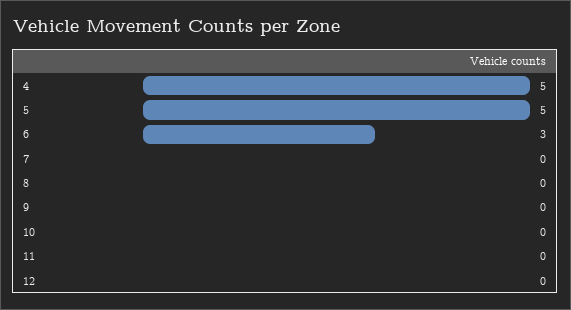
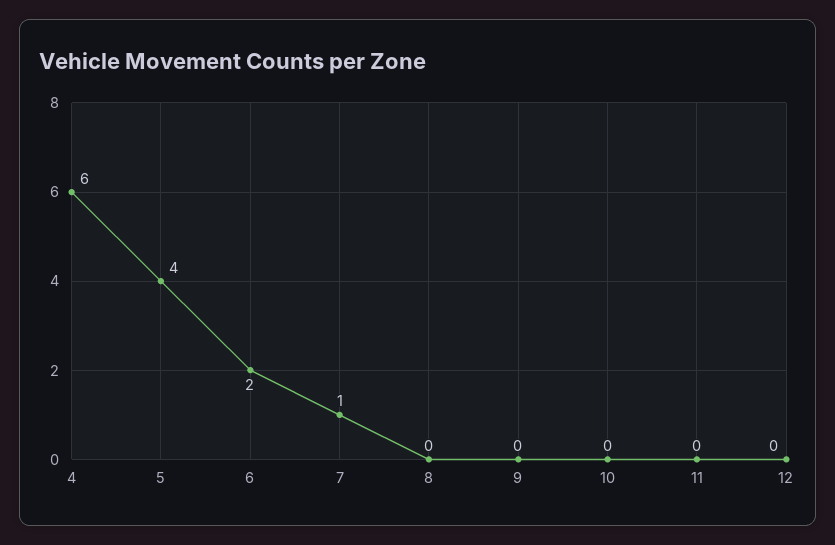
4: 5 -> 6
5: 5 -> 4
6: 3 -> 2
7: 0 -> 1

